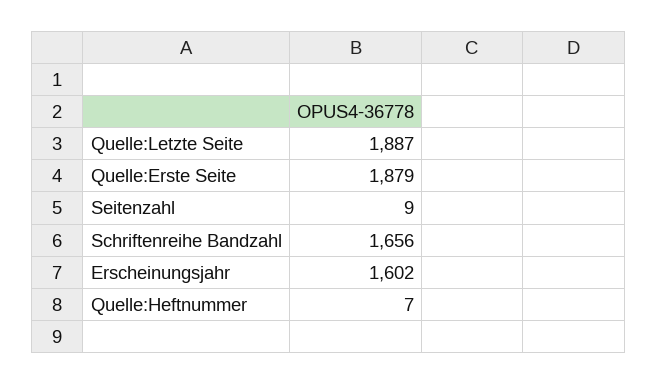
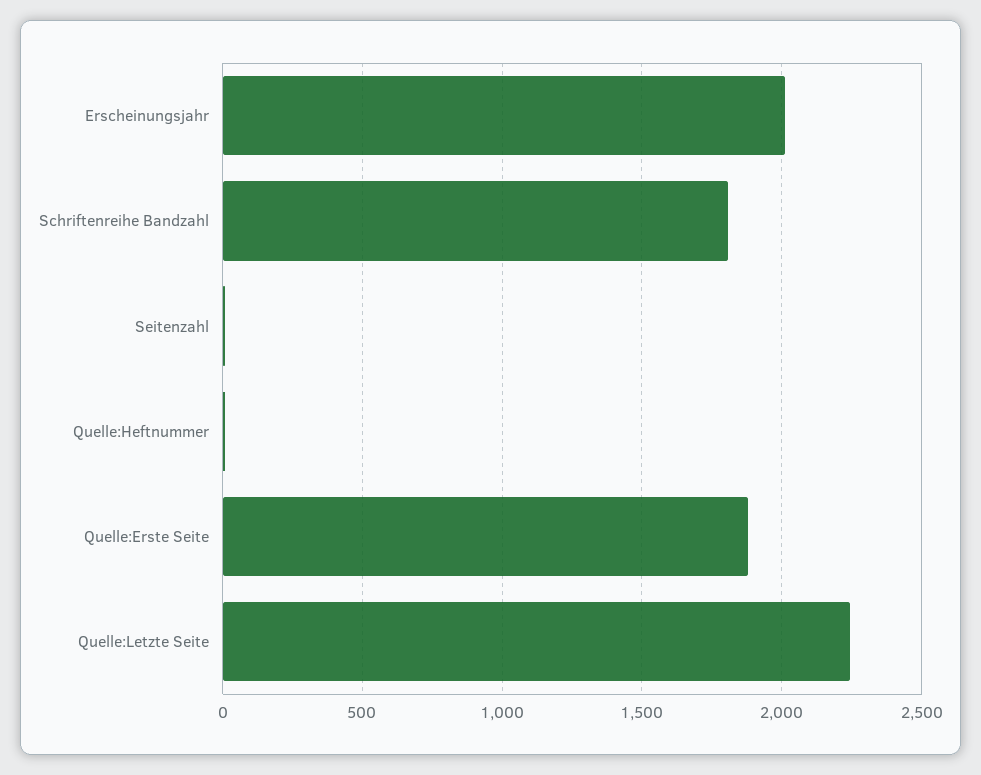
Quelle:Letzte Seite: 1887 -> 2250
Schriftenreihe Bandzahl: 1656 -> 1800
Erscheinungsjahr: 1602 -> 2000

